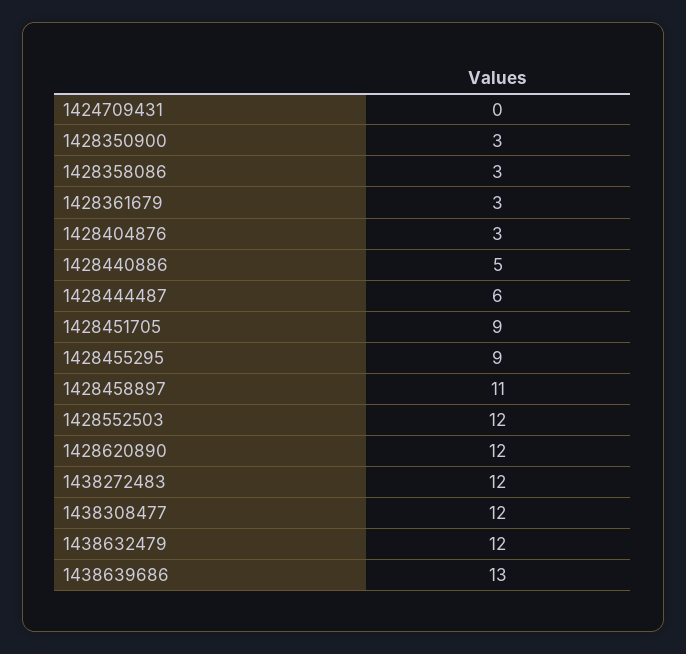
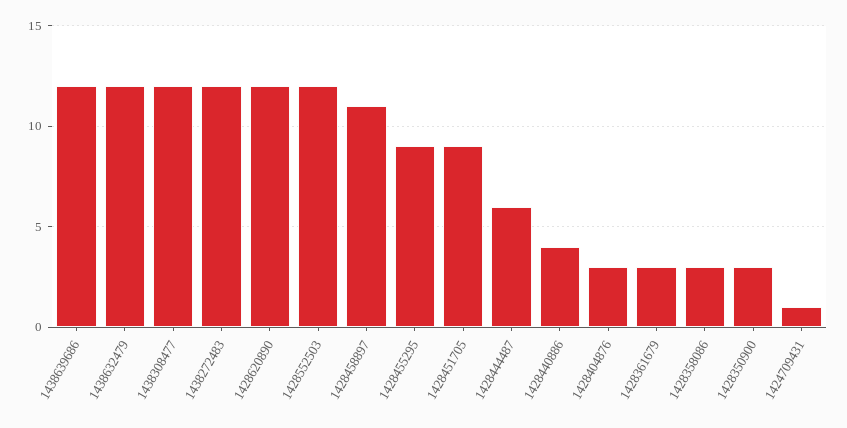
1424709431: 0 -> 1
1428440886: 5 -> 4
1438639686: 13 -> 12

